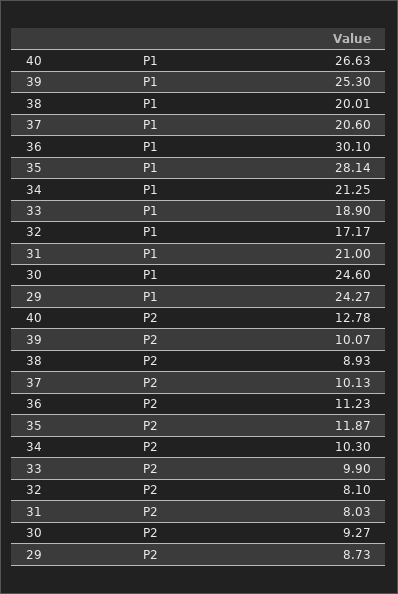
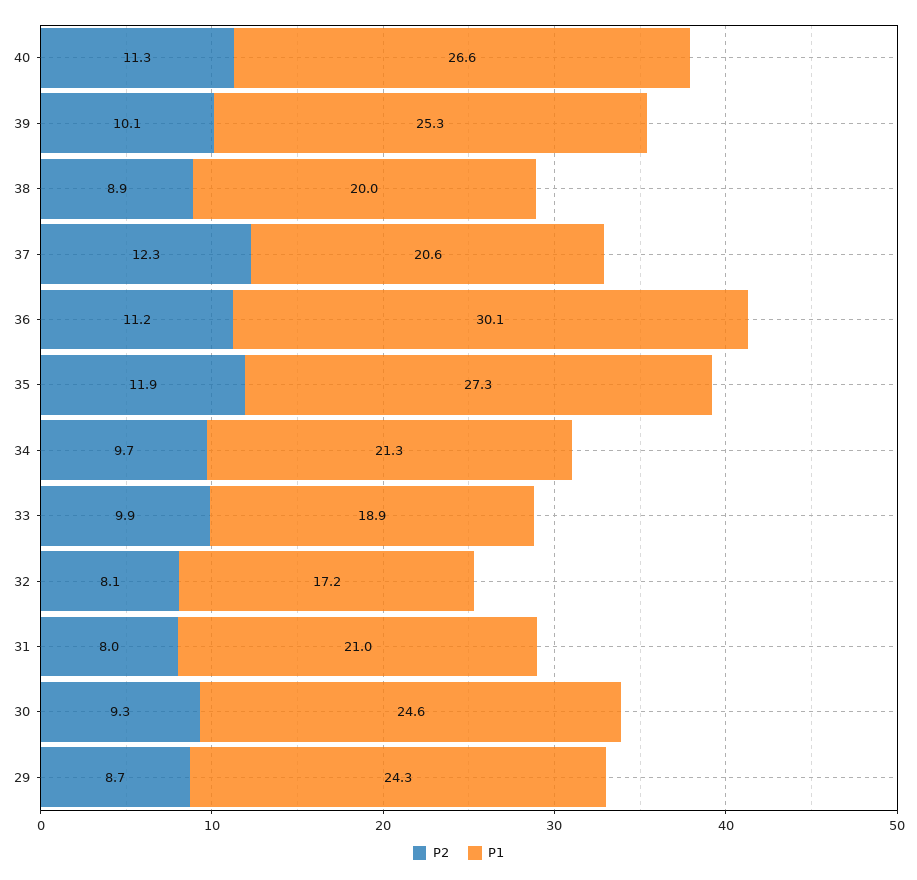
P1, 35: 28.14 -> 27.3
P2, 40: 12.78 -> 11.3
P2, 37: 10.13 -> 12.3
P2, 34: 10.3 -> 9.7

